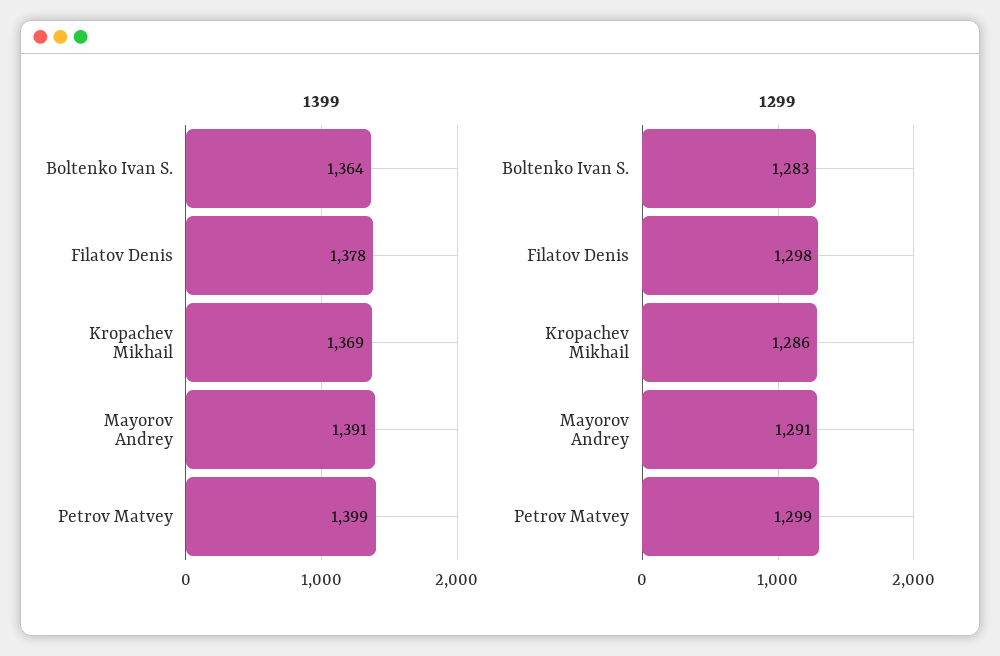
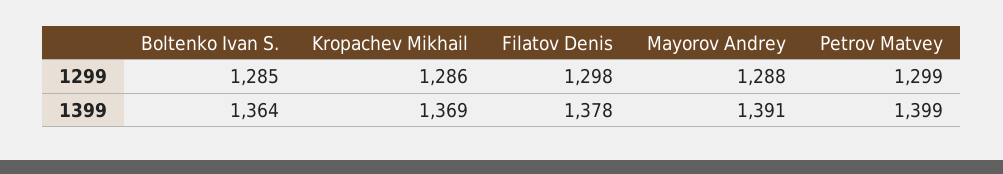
1299, Boltenko Ivan S.: 1283 -> 1285
1299, Mayorov Andrey: 1291 -> 1288

